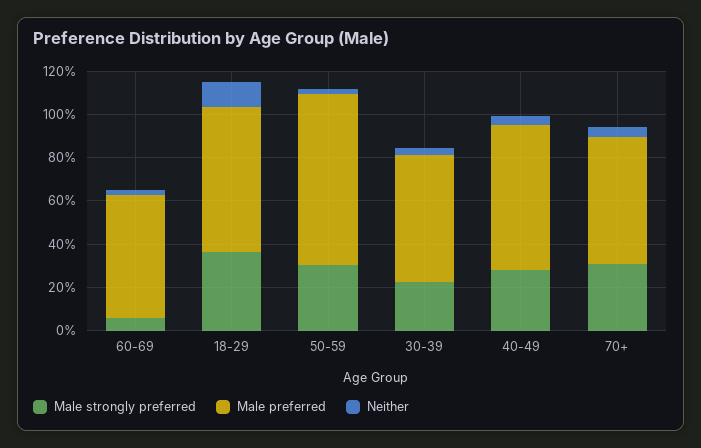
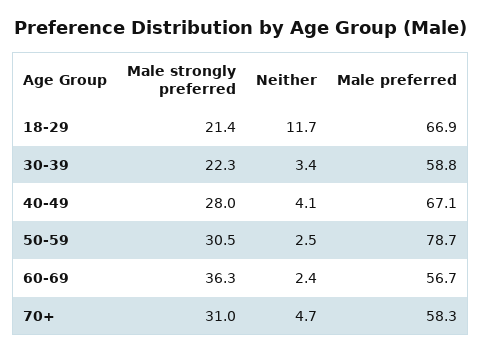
Male strongly preferred, 60-69: 5 -> 36.3
Male strongly preferred, 18-29: 35 -> 21.4

